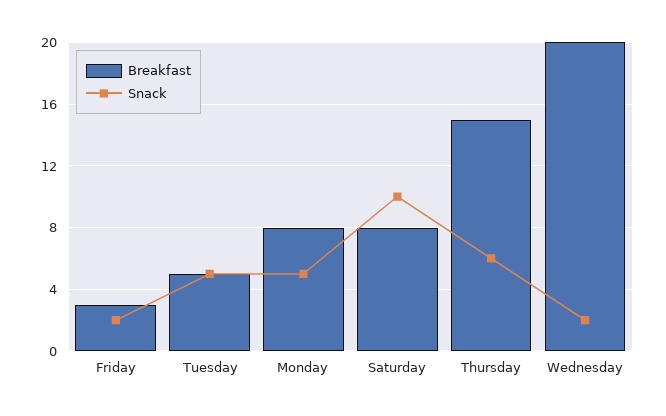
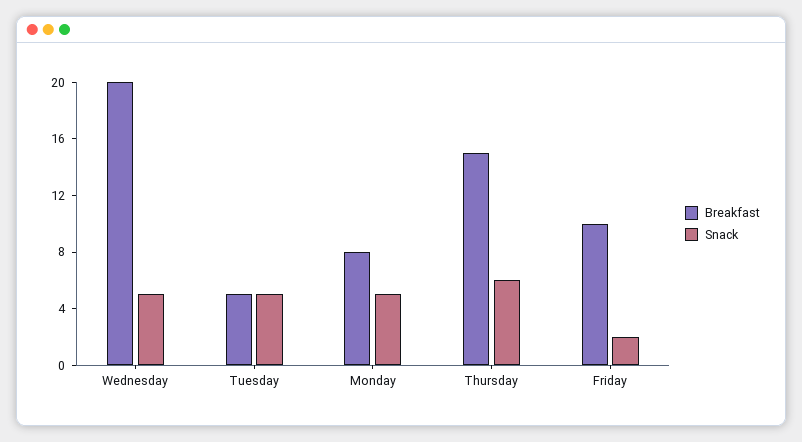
Breakfast, Friday: 3 -> 10
Breakfast, Saturday: 8 -> none
Snack, Saturday: 10 -> none
Snack, Wednesday: 2 -> 5

